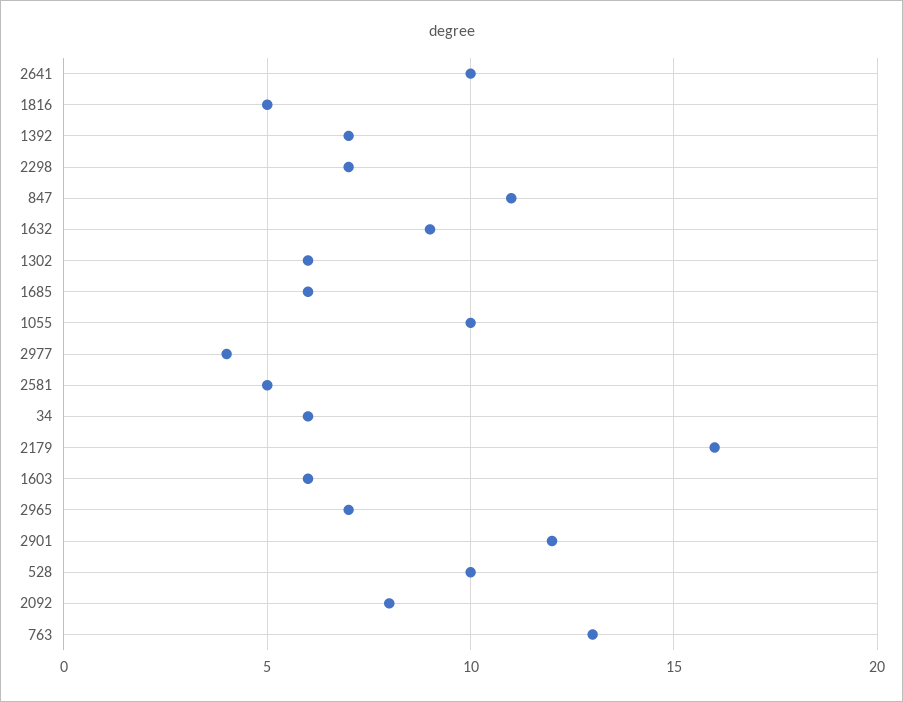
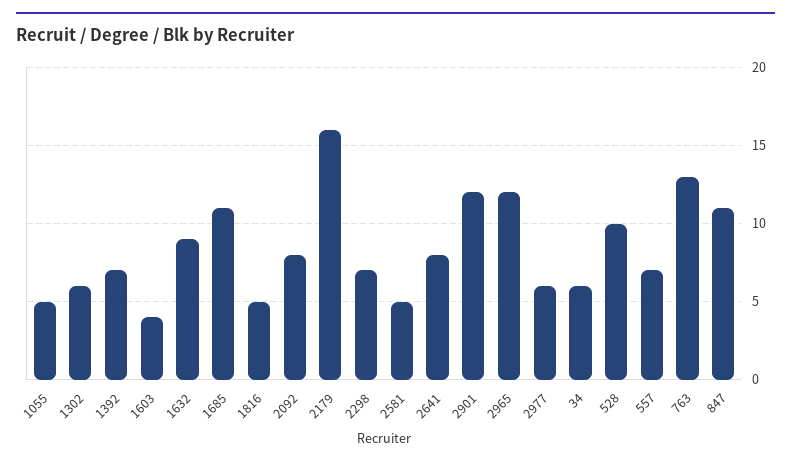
2641: 10 -> 8
1685: 6 -> 11
1055: 10 -> 5
2977: 4 -> 6
1603: 6 -> 4
2965: 7 -> 12
557: none -> 7

